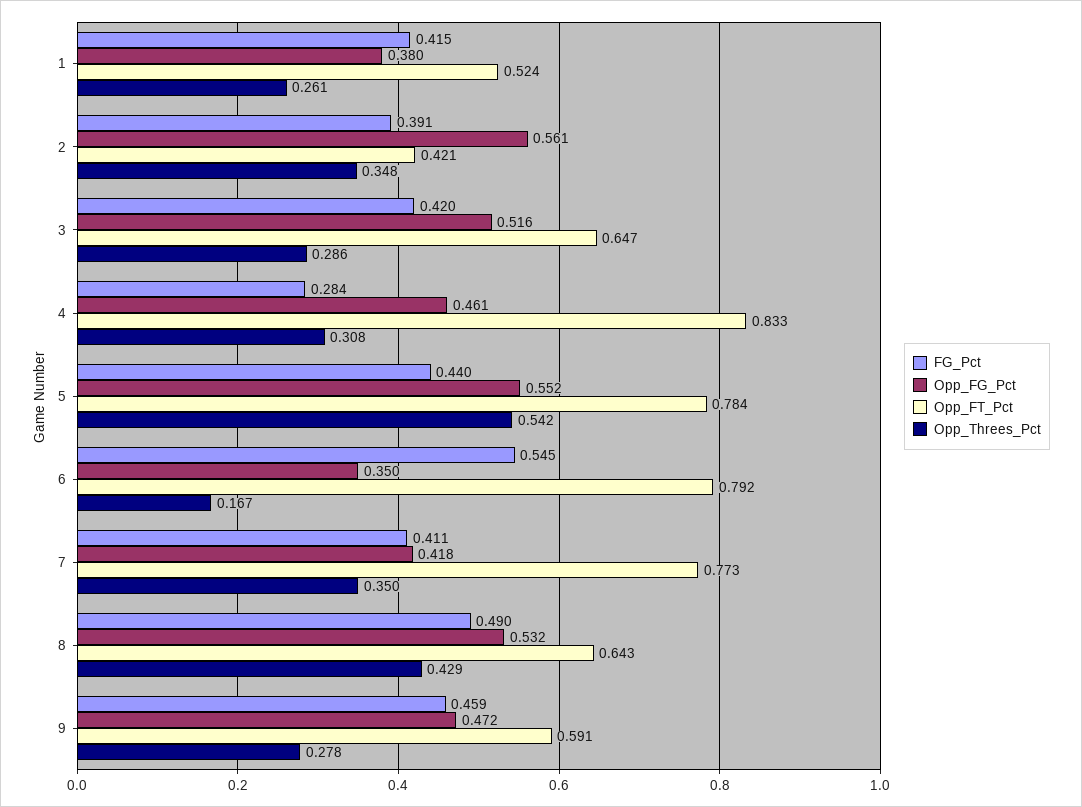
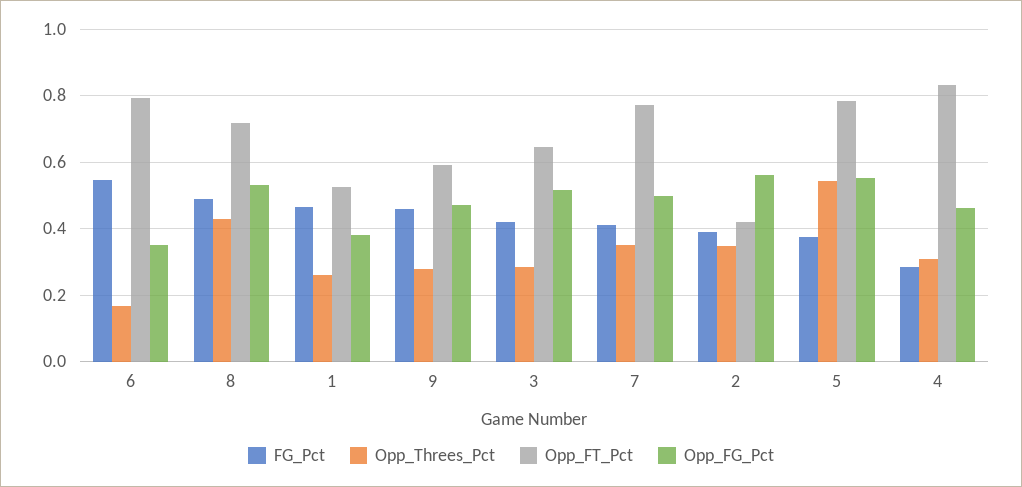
FG_Pct, 1: 0.415 -> 0.46
FG_Pct, 5: 0.44 -> 0.38
Opp_FG_Pct, 7: 0.418 -> 0.5
Opp_FT_Pct, 8: 0.643 -> 0.72

